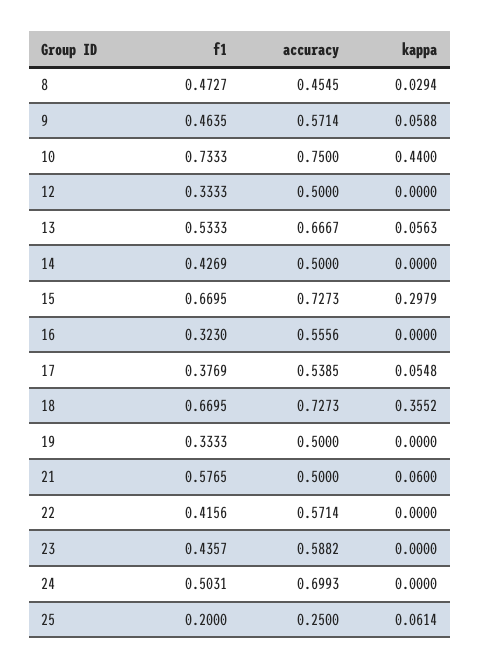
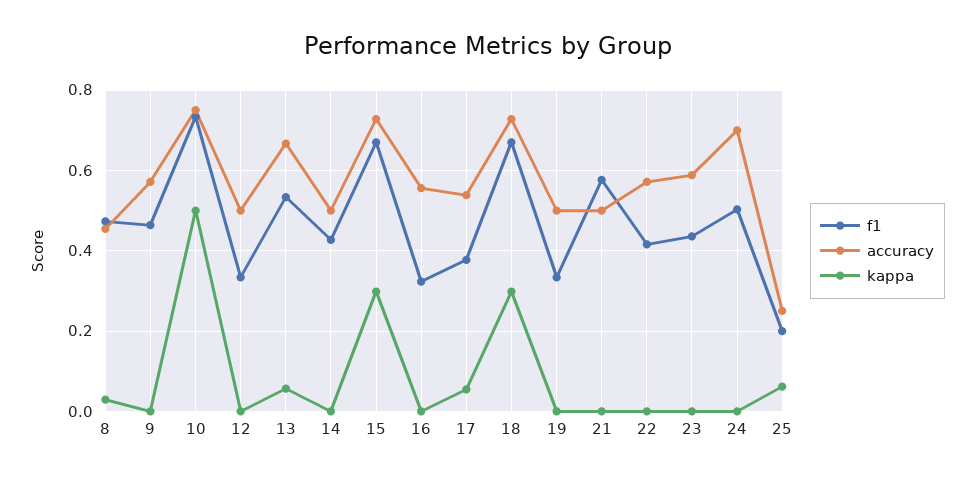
kappa, 9: 0.0588 -> 0
kappa, 10: 0.44 -> 0.5
kappa, 18: 0.3552 -> 0.3
kappa, 21: 0.06 -> 0

